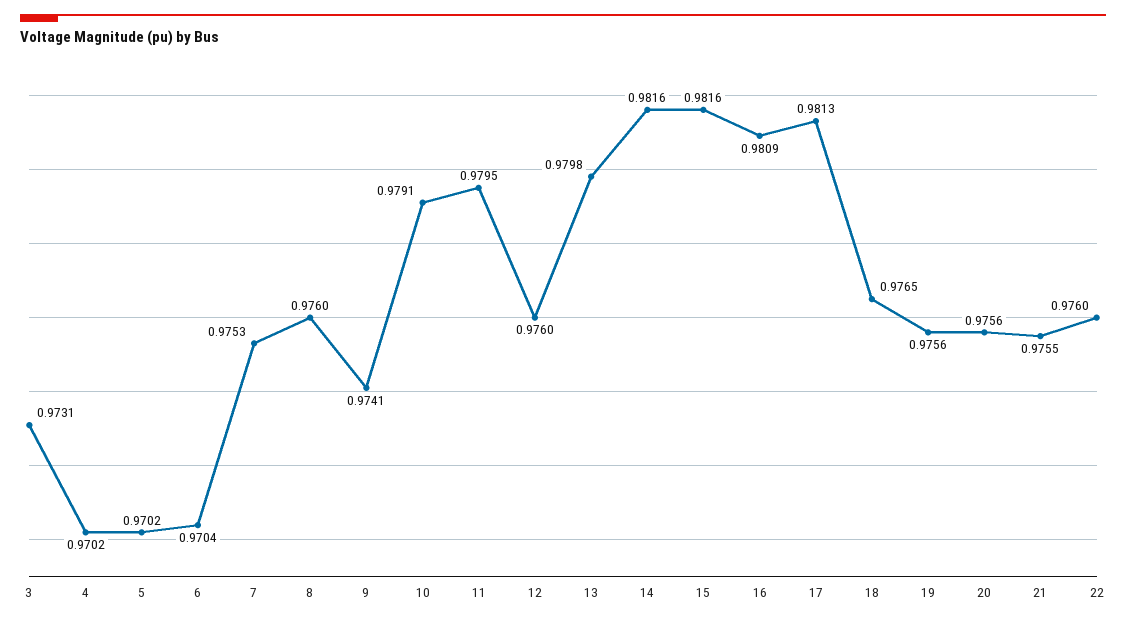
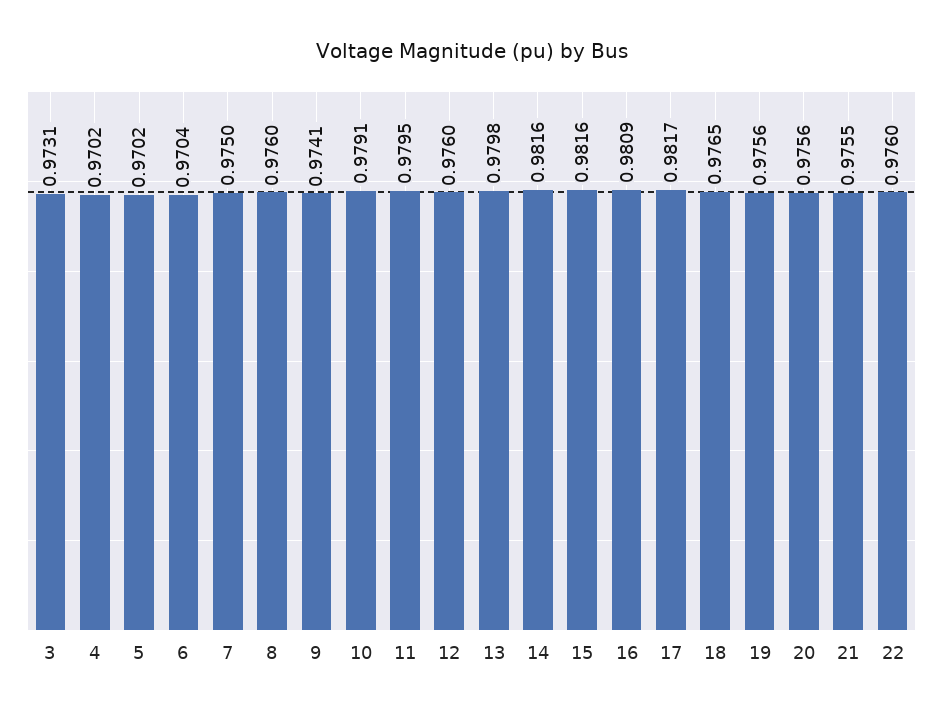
7: 0.9753 -> 0.975
17: 0.9813 -> 0.9817

